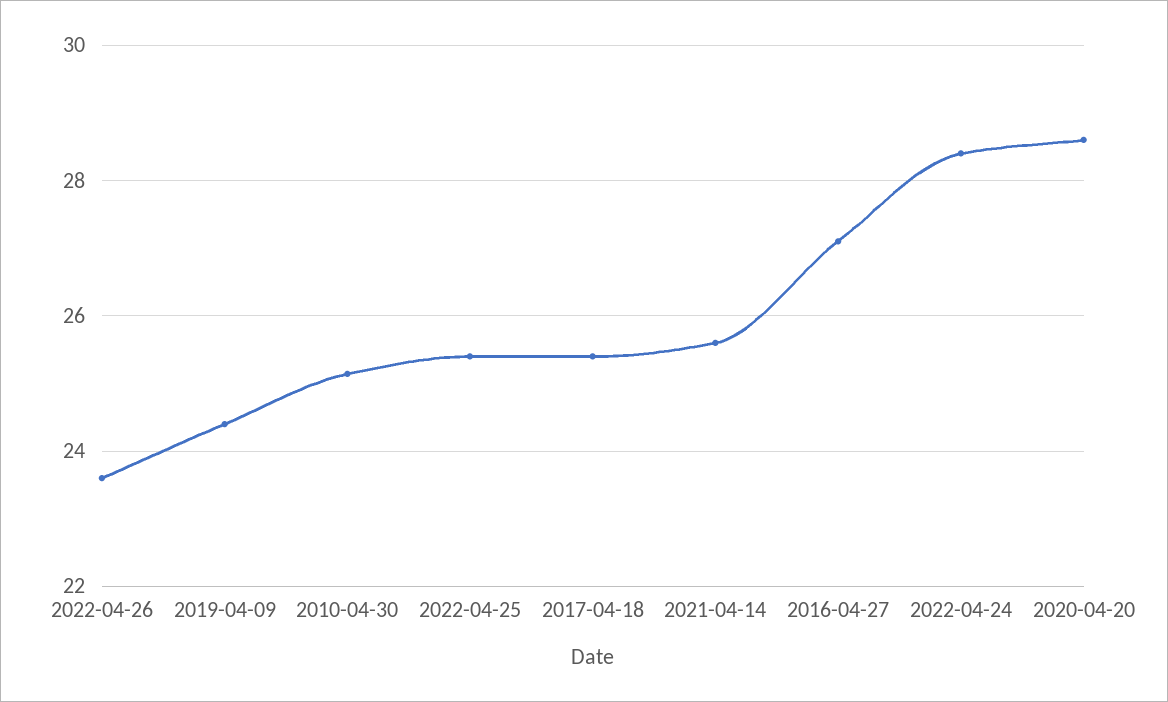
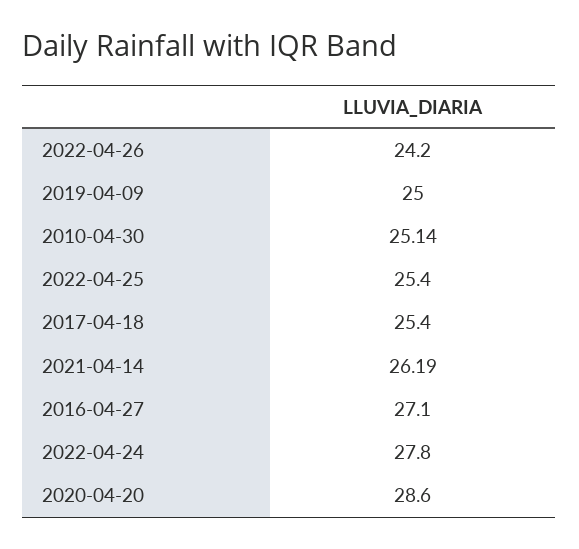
2022-04-26: 23.6 -> 24.2
2019-04-09: 24.4 -> 25
2021-04-14: 25.6 -> 26.19
2022-04-24: 28.4 -> 27.8

